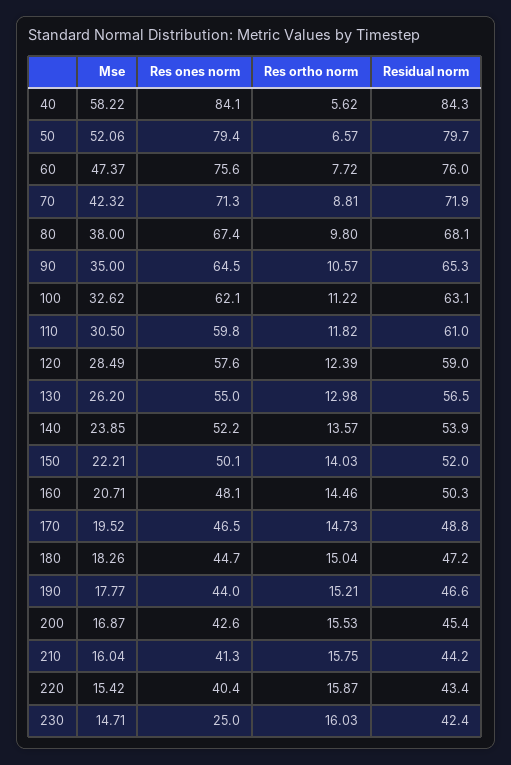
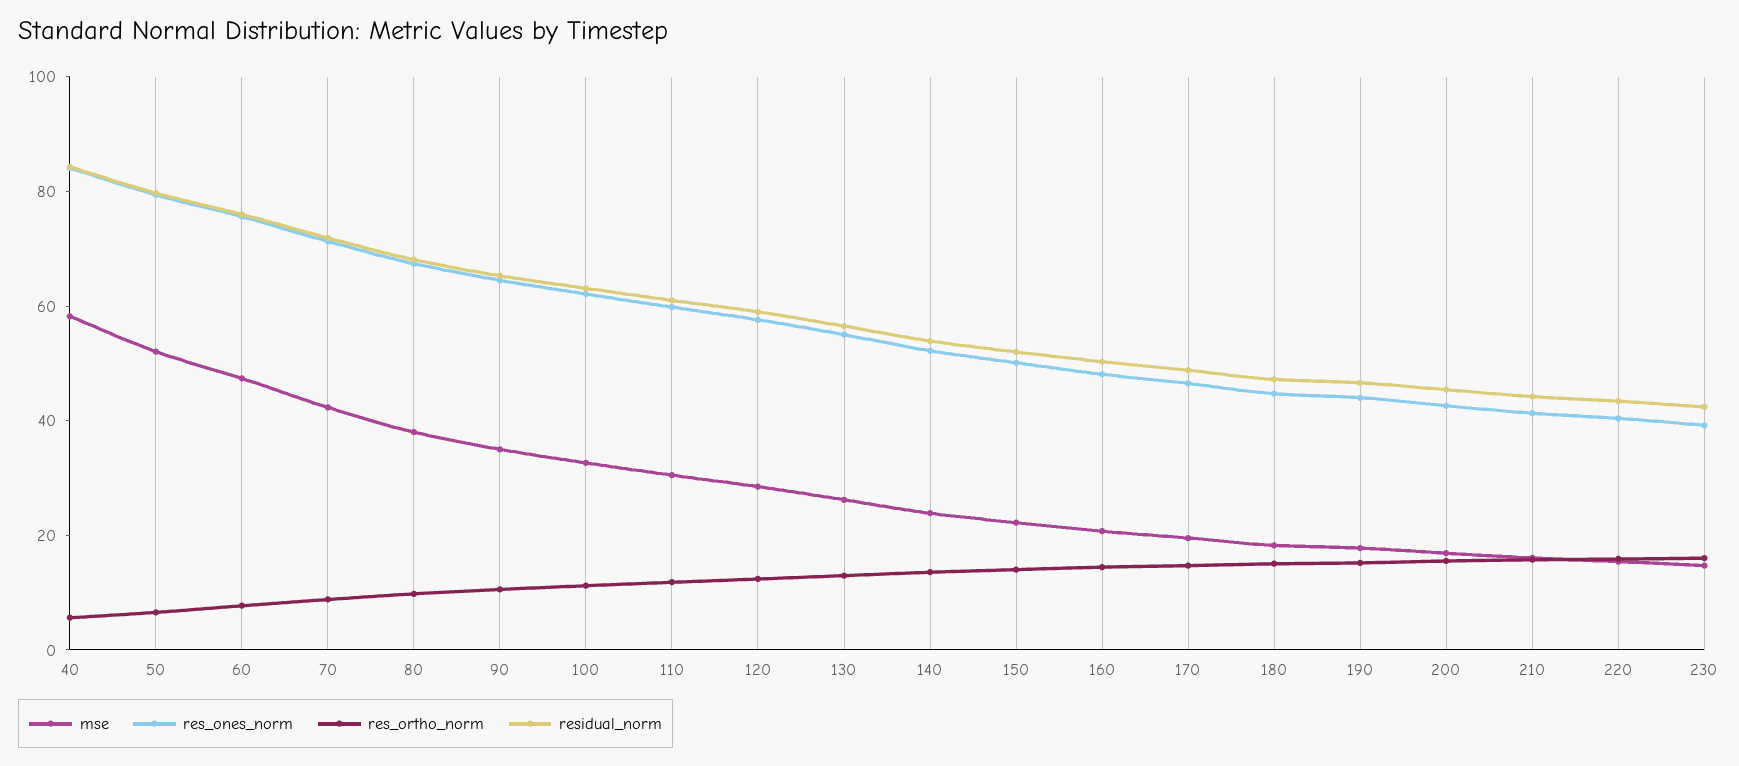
Res ones norm, 230: 25 -> 40

